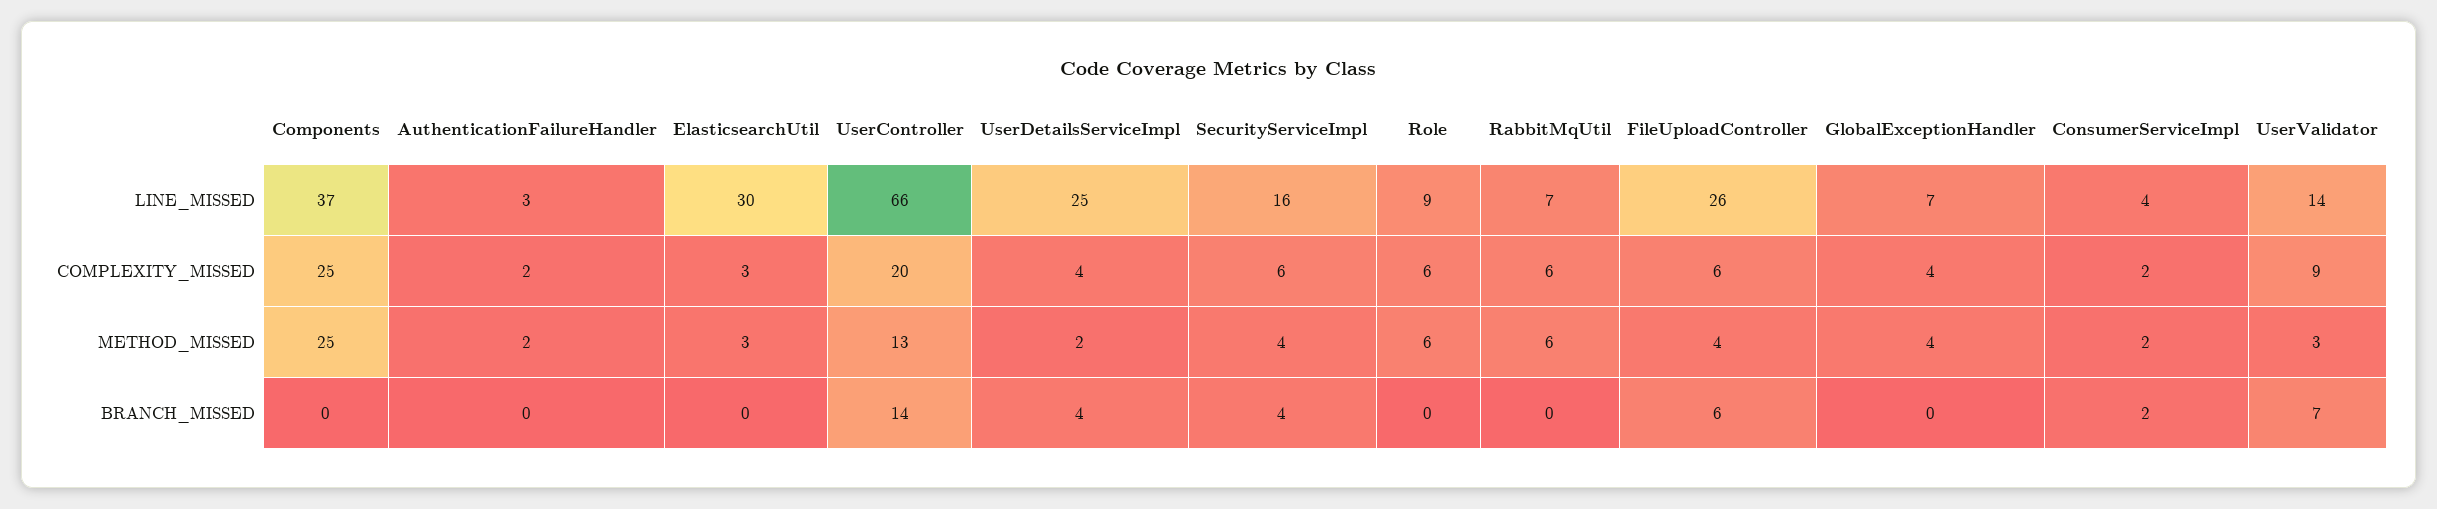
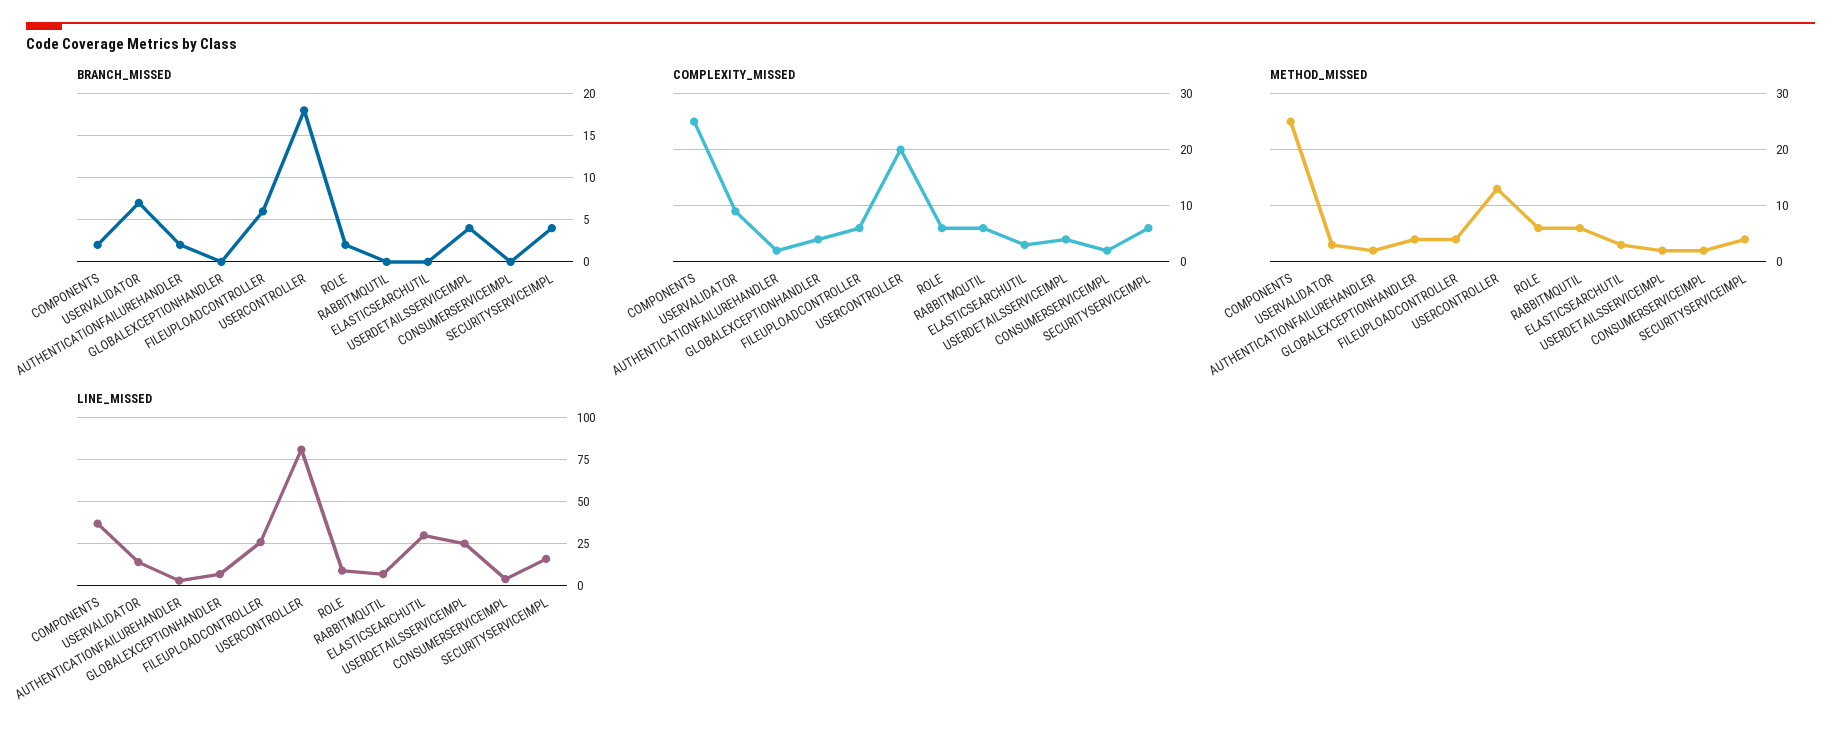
LINE_MISSED, UserController: 66 -> 80
BRANCH_MISSED, Components: 0 -> 2
BRANCH_MISSED, AuthenticationFailureHandler: 0 -> 2
BRANCH_MISSED, UserController: 14 -> 18
BRANCH_MISSED, Role: 0 -> 2
BRANCH_MISSED, ConsumerServiceImpl: 2 -> 0

